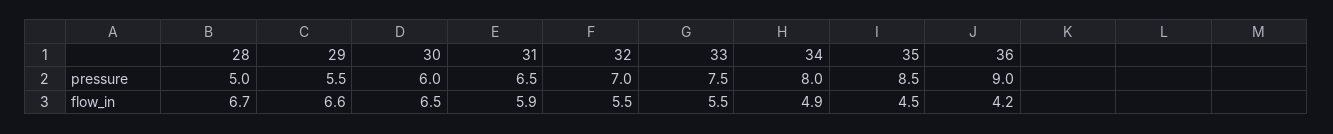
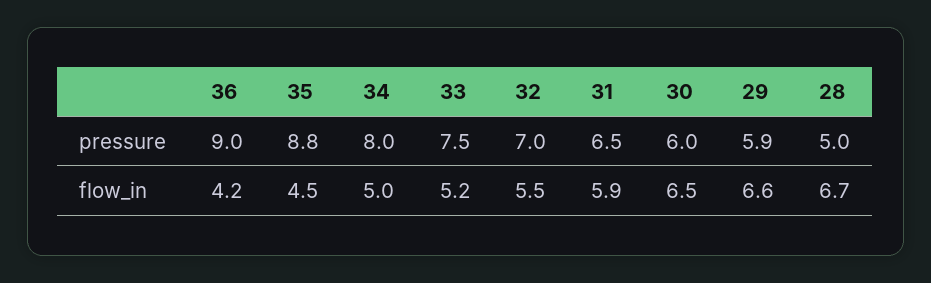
29, pressure: 5.5 -> 5.9
35, pressure: 8.5 -> 8.8
33, flow_in: 5.5 -> 5.2
34, flow_in: 4.9 -> 5

